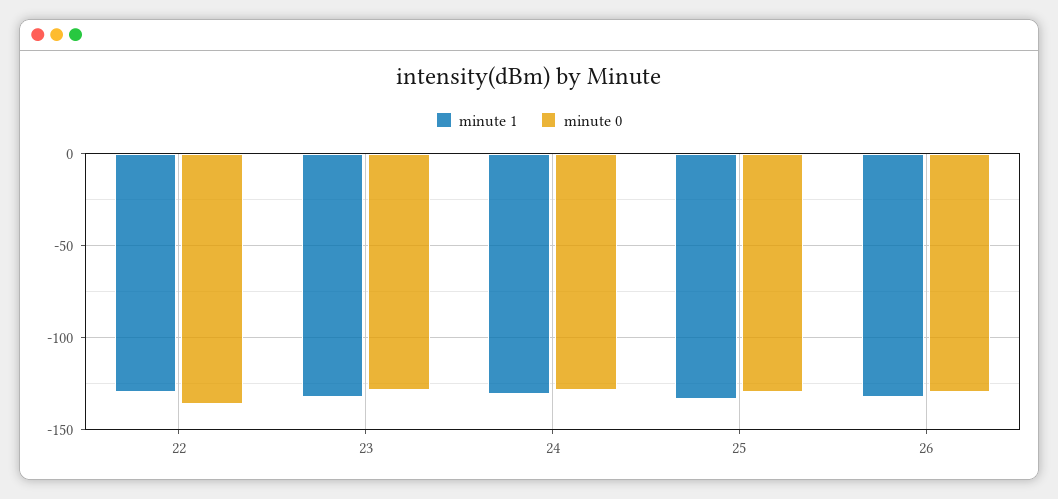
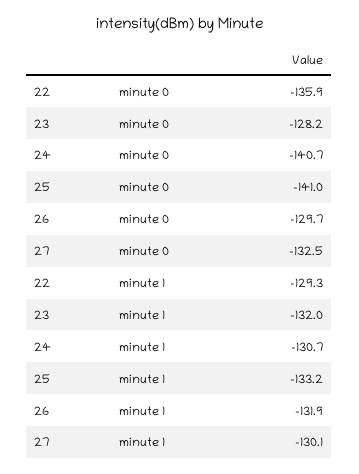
minute 0, 24: -130 -> -140.7
minute 0, 25: -130 -> -141
minute 0, 27: none -> -132.5
minute 1, 27: none -> -130.1

